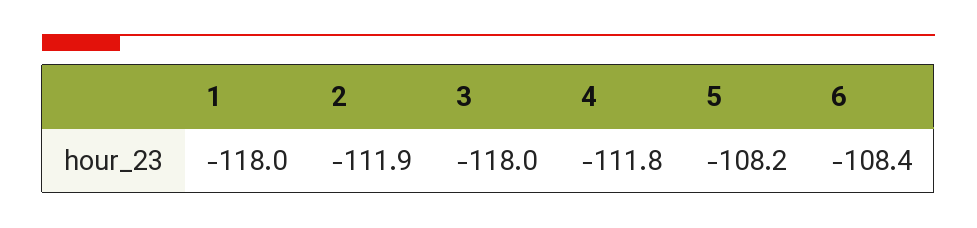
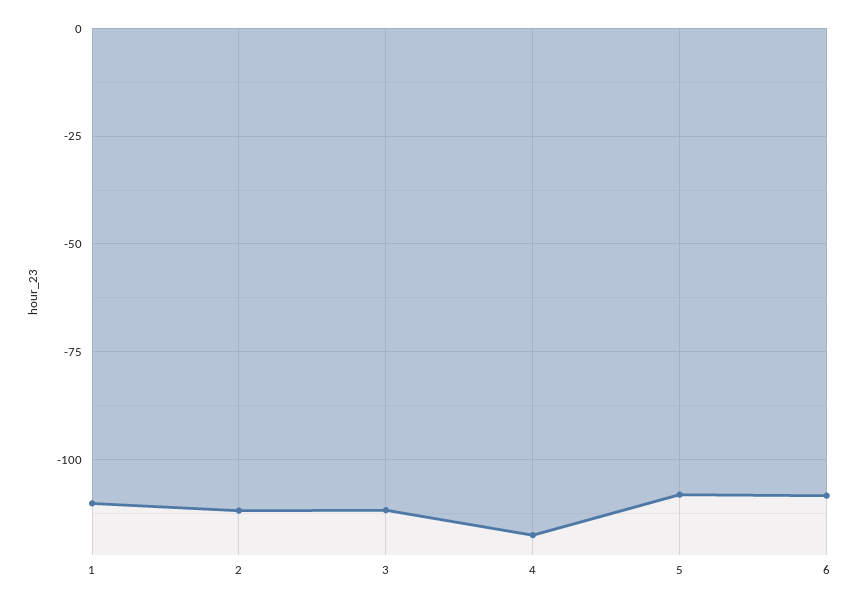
1: -118 -> -110
3: -118 -> -112.5
4: -111.8 -> -117.5

